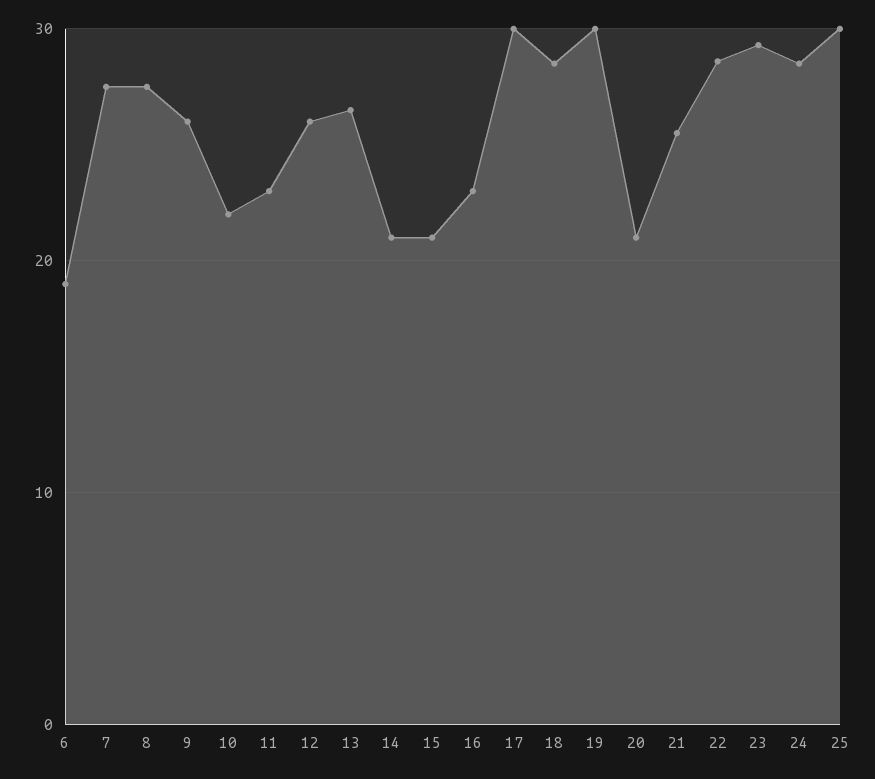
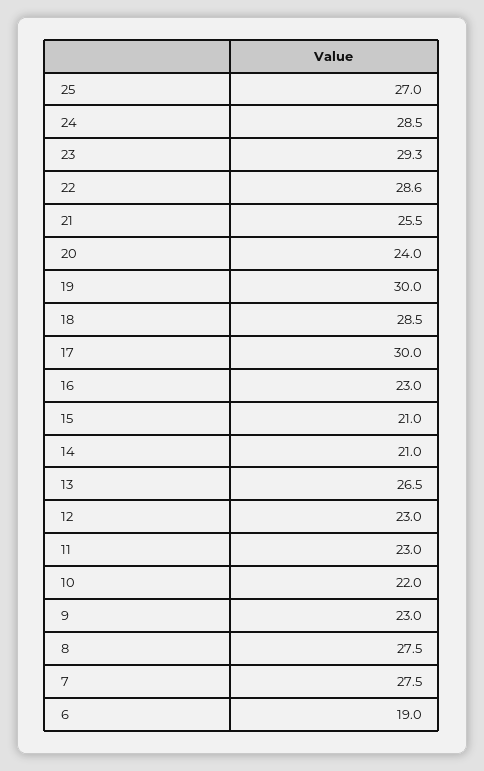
9: 26 -> 23
12: 26 -> 23
20: 21 -> 24
25: 30 -> 27

